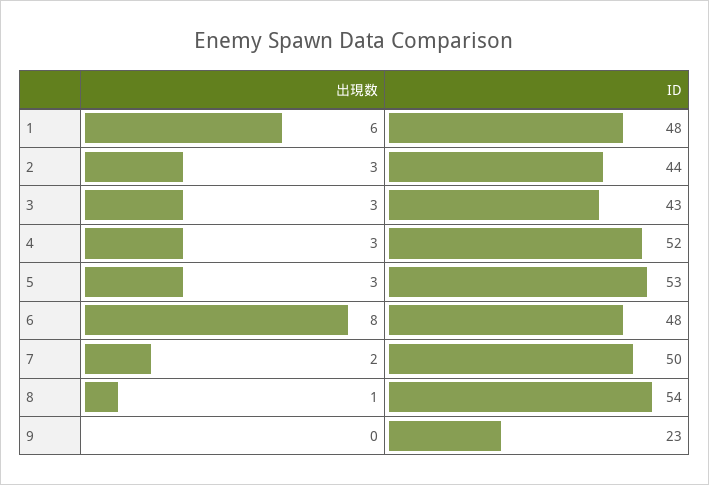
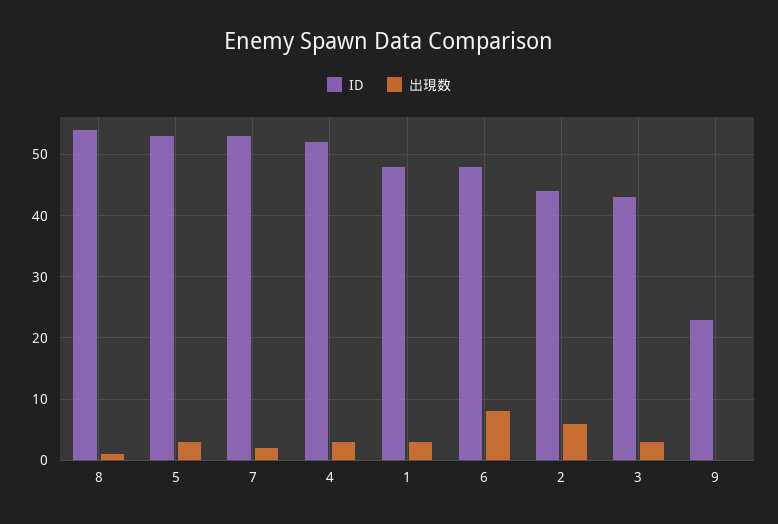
出現数, 1: 6 -> 3
出現数, 2: 3 -> 6
ID, 7: 50 -> 53

